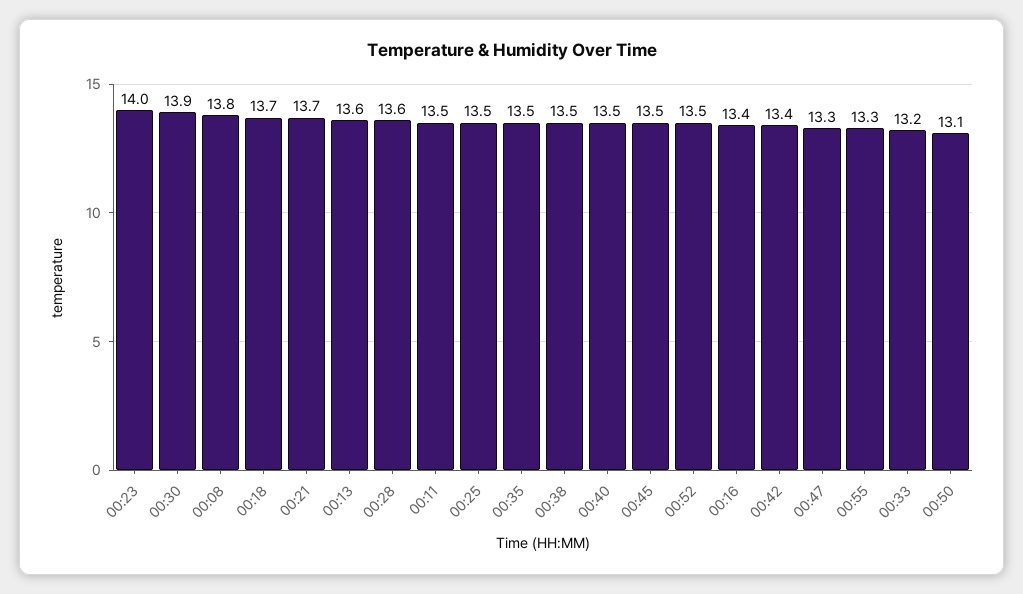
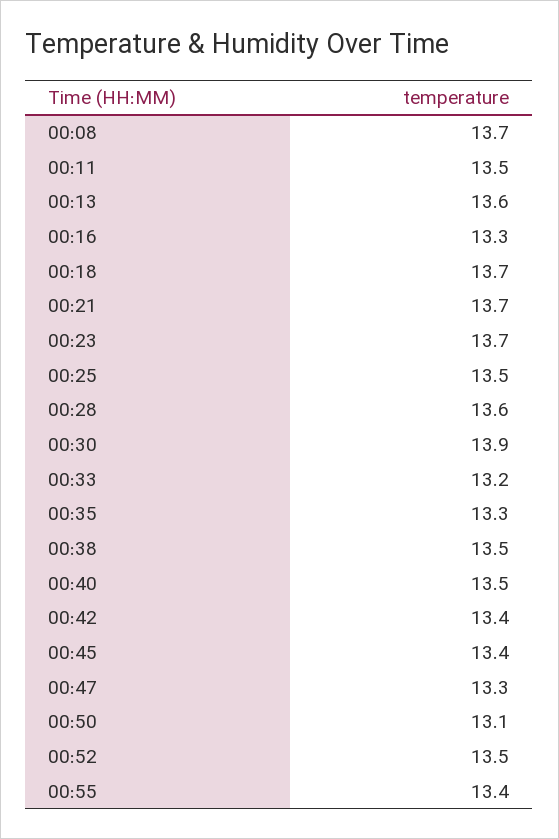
00:23: 14 -> 13.7
00:08: 13.8 -> 13.7
00:35: 13.5 -> 13.3
00:45: 13.5 -> 13.4
00:16: 13.4 -> 13.3
00:55: 13.3 -> 13.4

